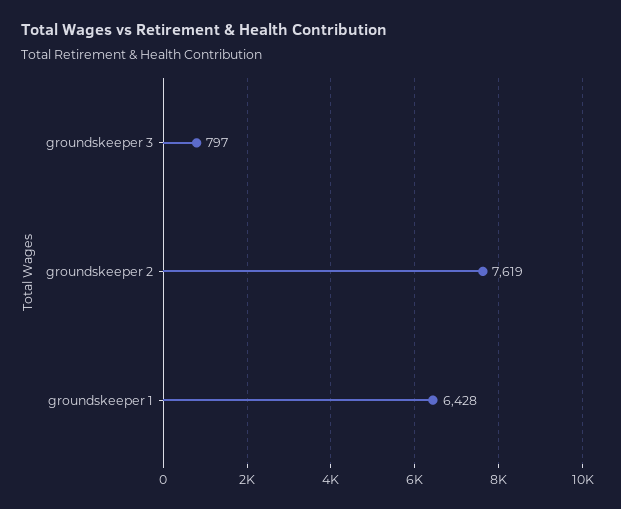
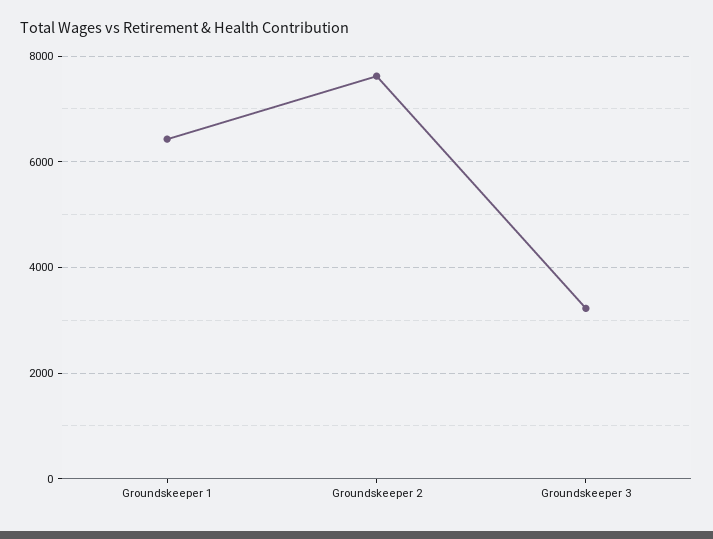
groundskeeper 3: 797 -> 3200

